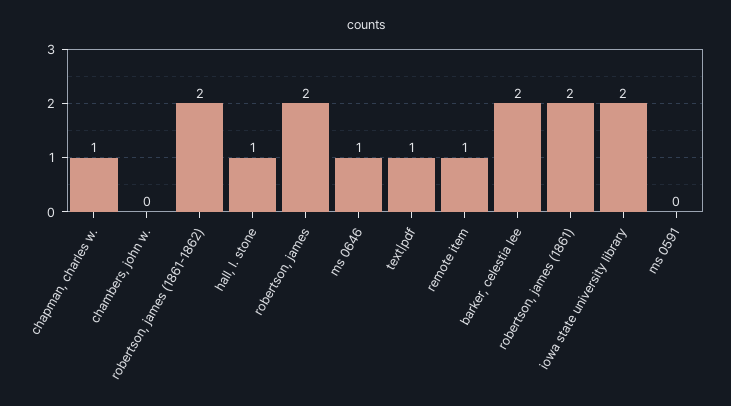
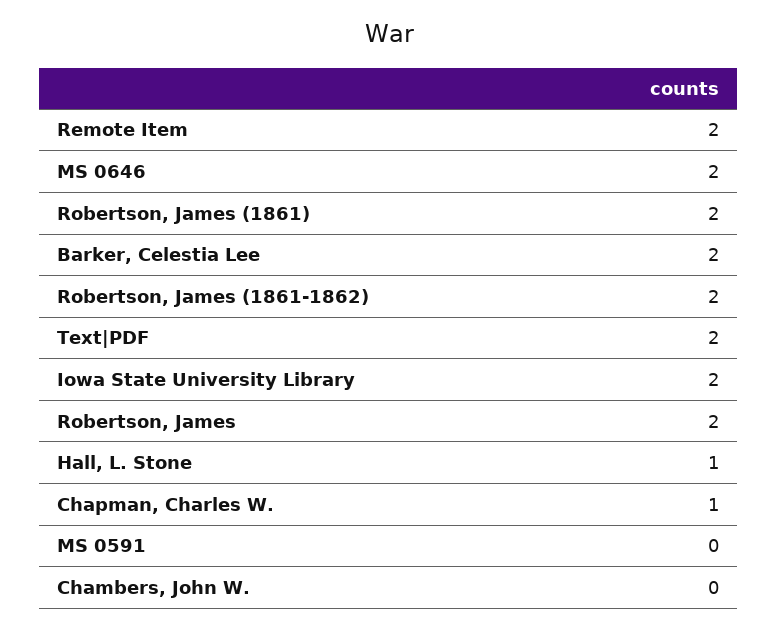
ms 0646: 1 -> 2
text|pdf: 1 -> 2
remote item: 1 -> 2

